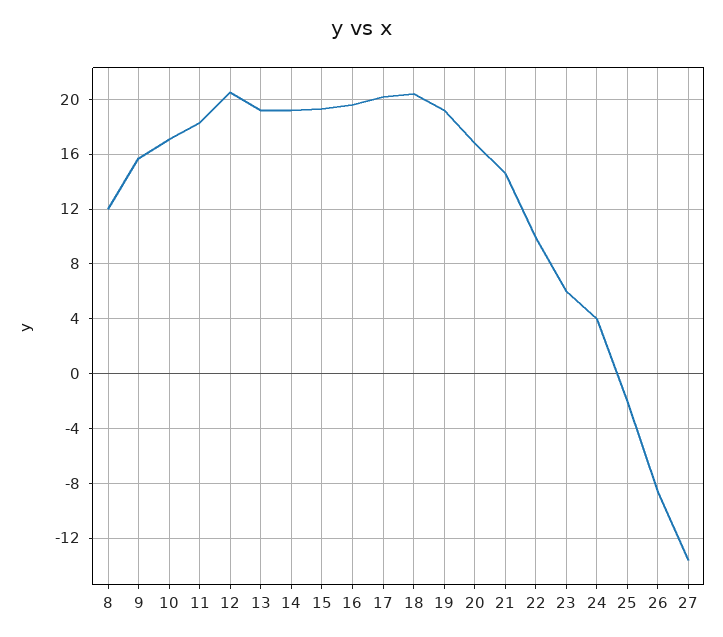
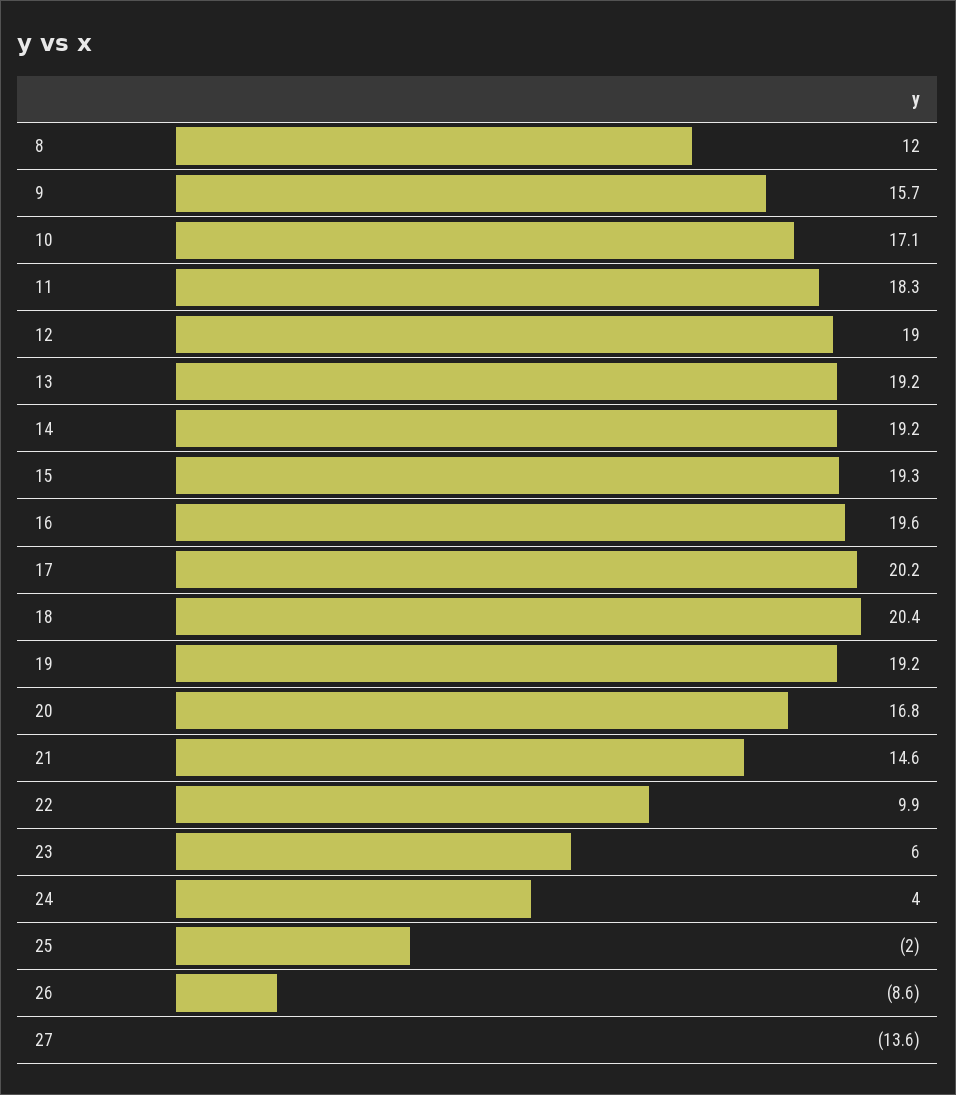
12: 20.5 -> 19

